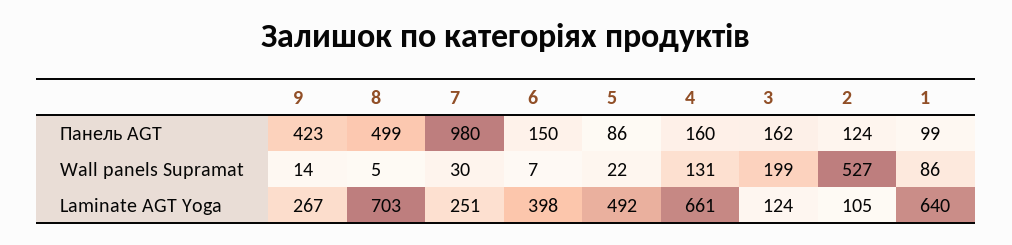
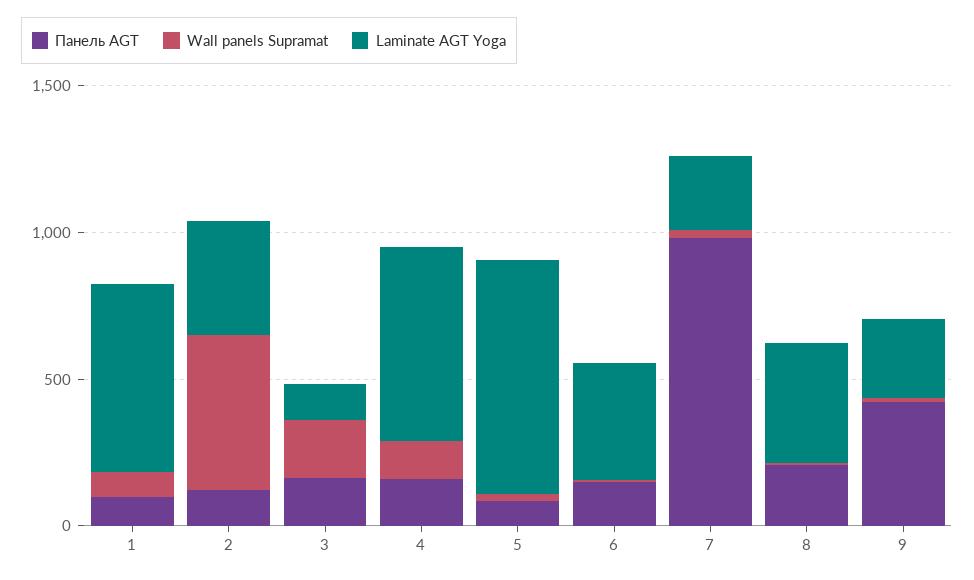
Панель AGT, 8: 499 -> 200
Laminate AGT Yoga, 8: 703 -> 400
Laminate AGT Yoga, 5: 492 -> 800
Laminate AGT Yoga, 2: 105 -> 400

